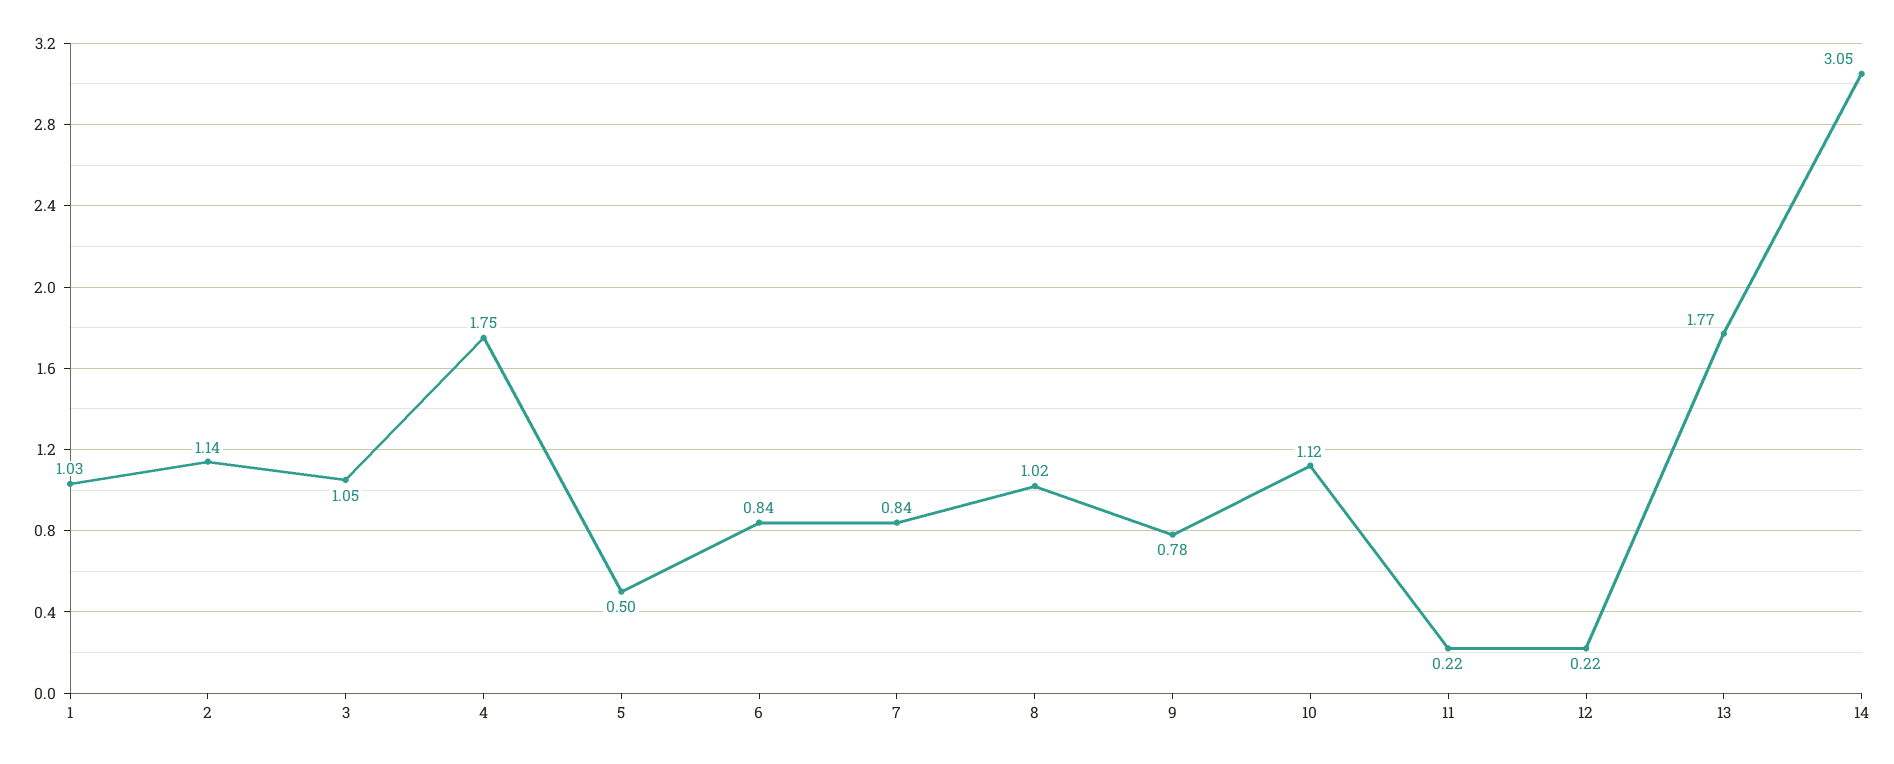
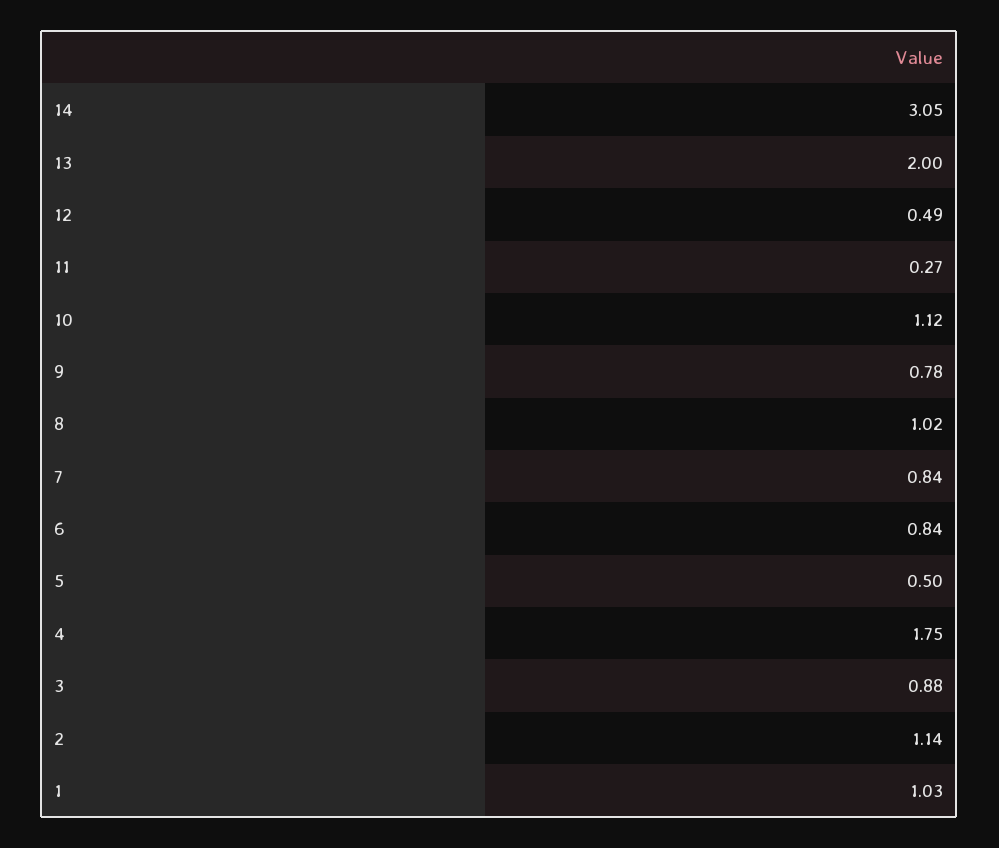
3: 1.05 -> 0.88
11: 0.22 -> 0.27
12: 0.22 -> 0.49
13: 1.77 -> 2

